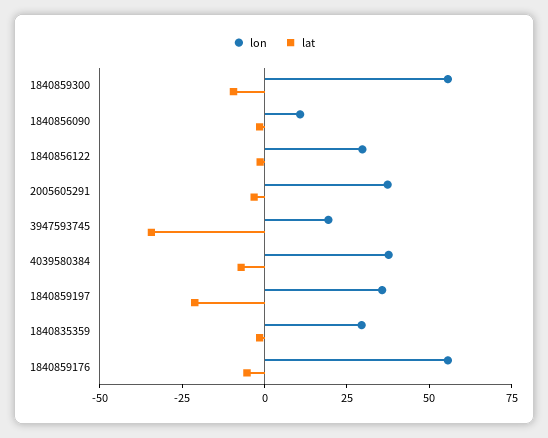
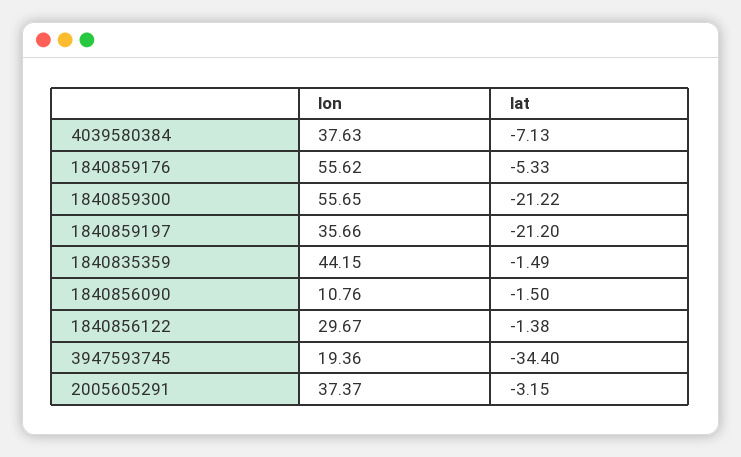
lat, 1840859300: -10 -> -21.22
lon, 1840835359: 30 -> 44.15

